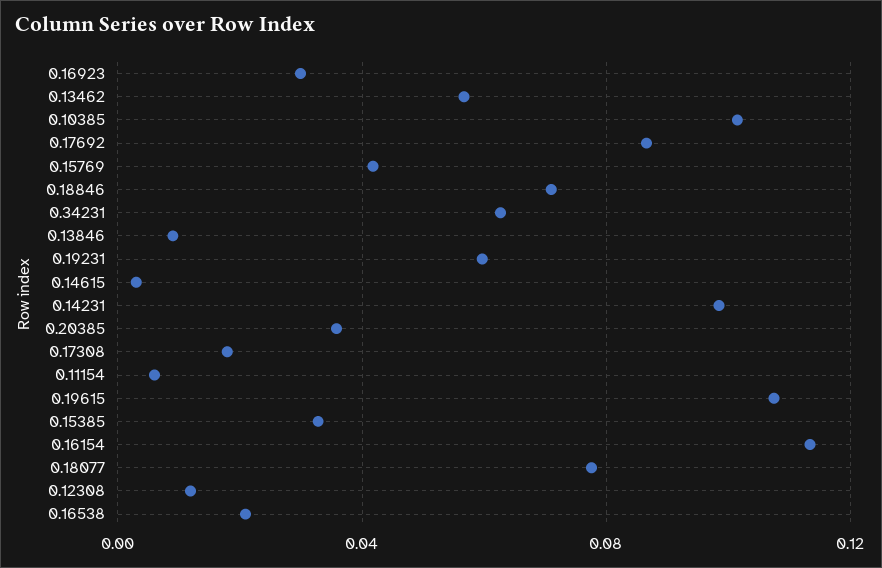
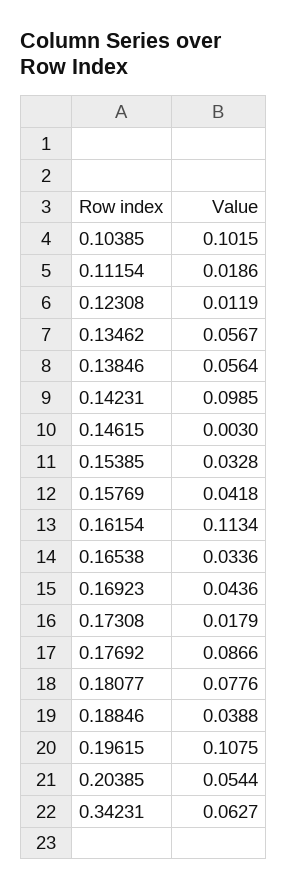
0.16923: 0.03 -> 0.0436
0.18846: 0.07 -> 0.0388
0.13846: 0.01 -> 0.0564
0.19231: 0.06 -> none
0.20385: 0.035 -> 0.0544
0.11154: 0.005 -> 0.0186
0.16538: 0.02 -> 0.0336

